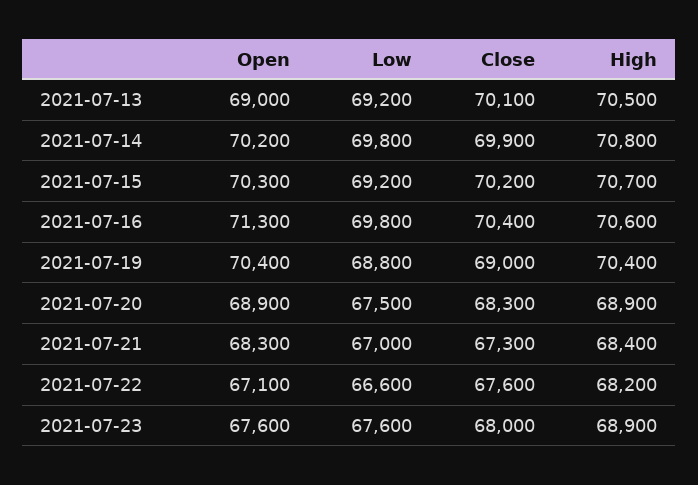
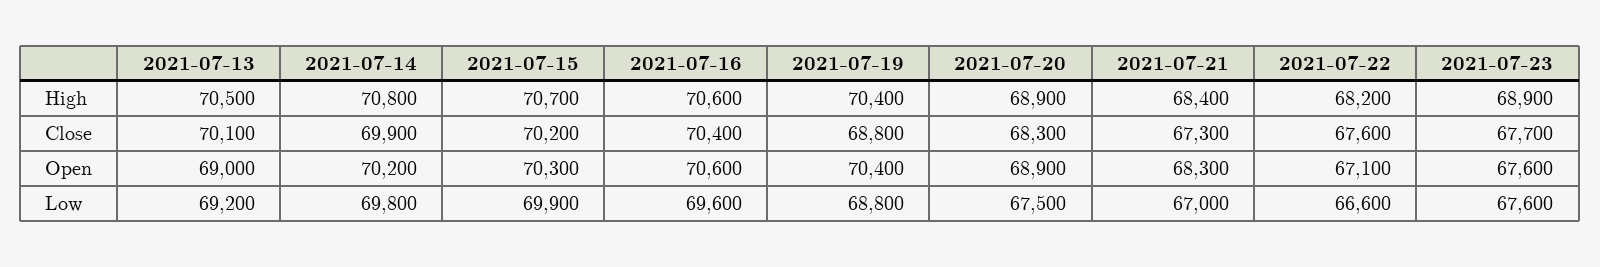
Low, 2021-07-15: 69200 -> 69900
Open, 2021-07-16: 71300 -> 70600
Low, 2021-07-16: 69800 -> 69600
Close, 2021-07-19: 69000 -> 68800
Close, 2021-07-23: 68000 -> 67700

